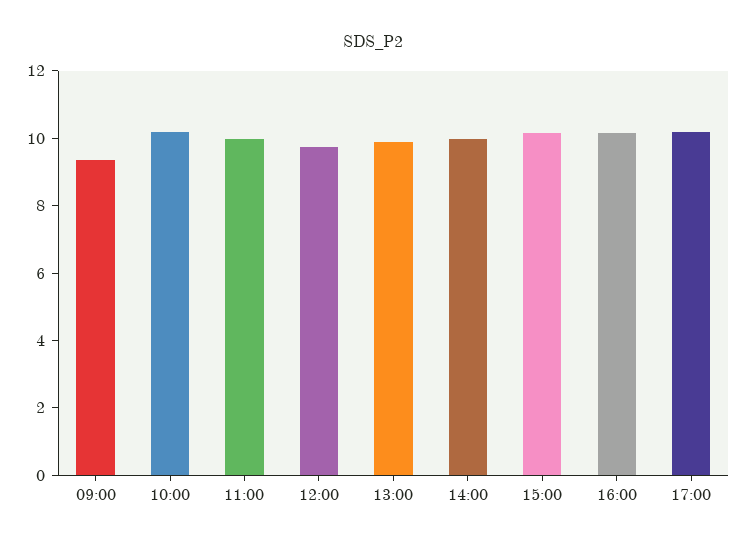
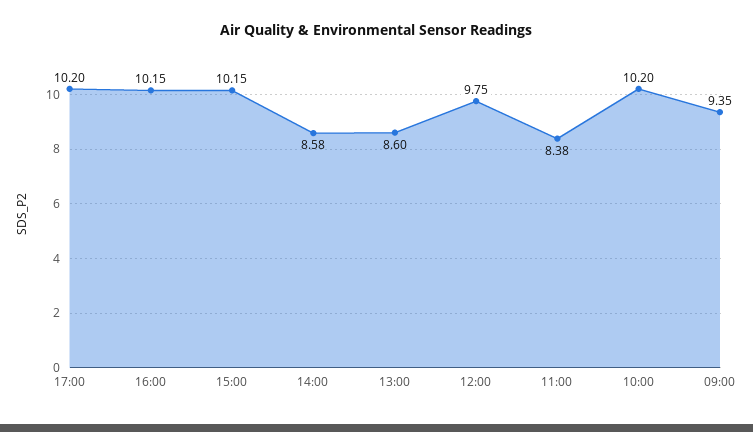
11:00: 10 -> 8.38
13:00: 10 -> 8.6
14:00: 10 -> 8.58

